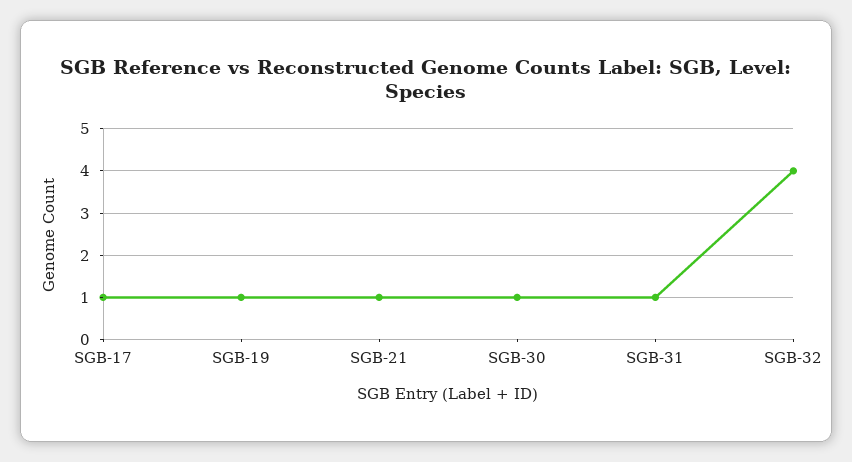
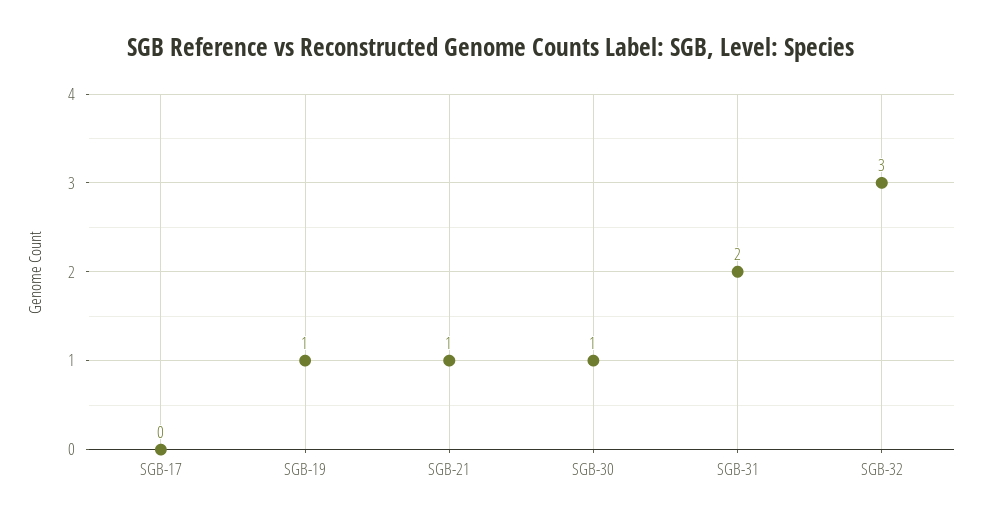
SGB-17: 1 -> 0
SGB-31: 1 -> 2
SGB-32: 4 -> 3

